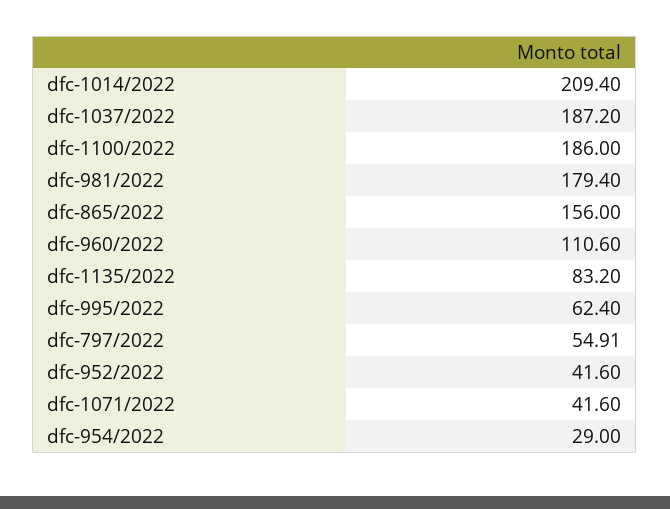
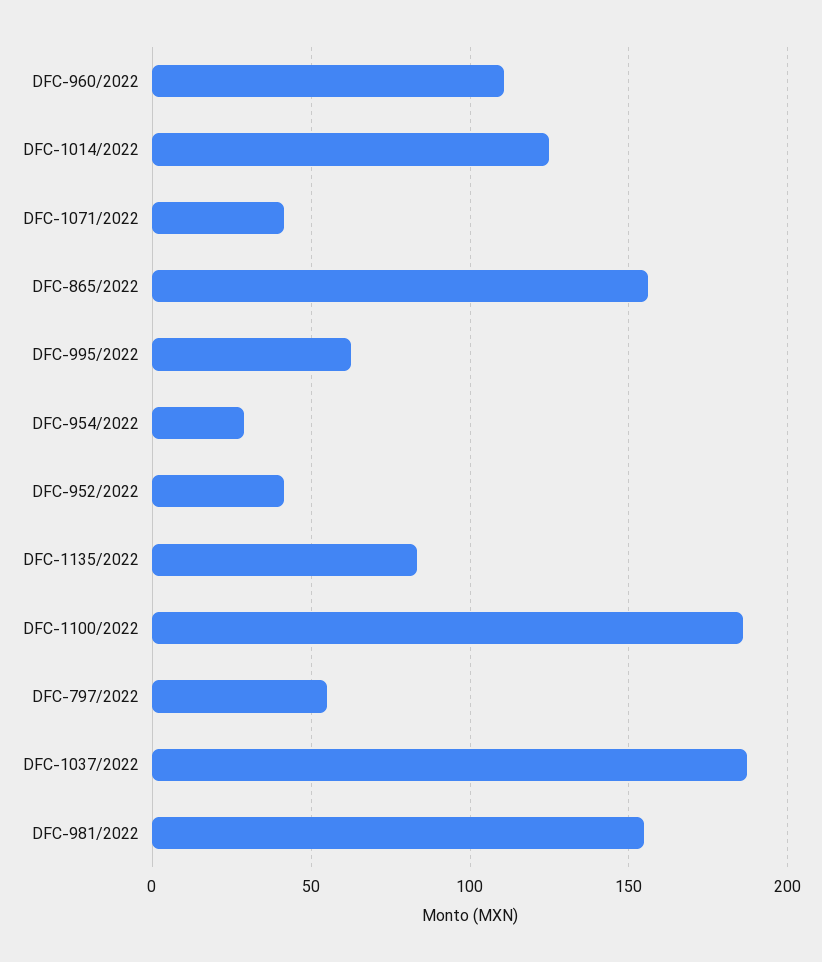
dfc-1014/2022: 209.4 -> 125
dfc-981/2022: 179.4 -> 155

